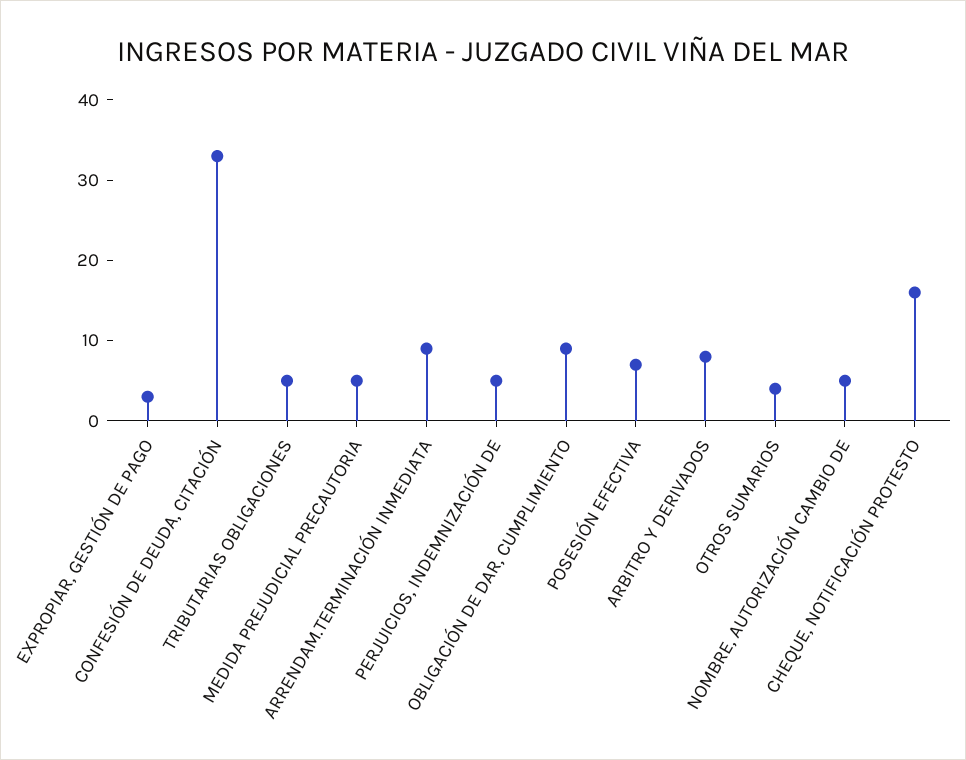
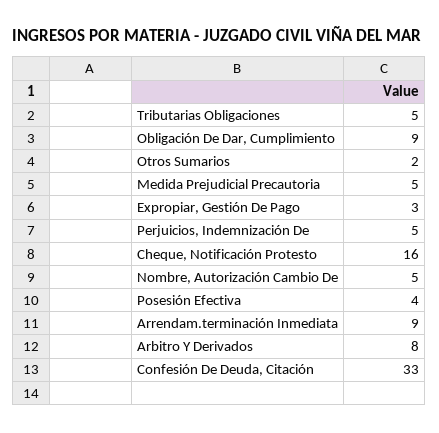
POSESIÓN EFECTIVA: 7 -> 4
OTROS SUMARIOS: 4 -> 2

